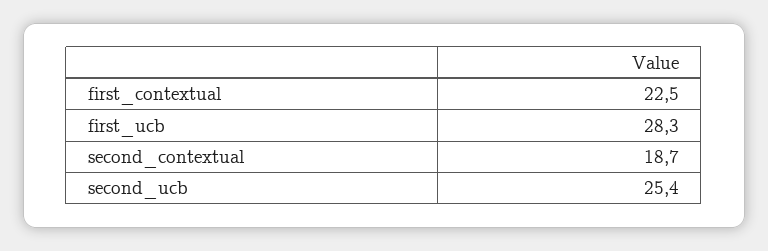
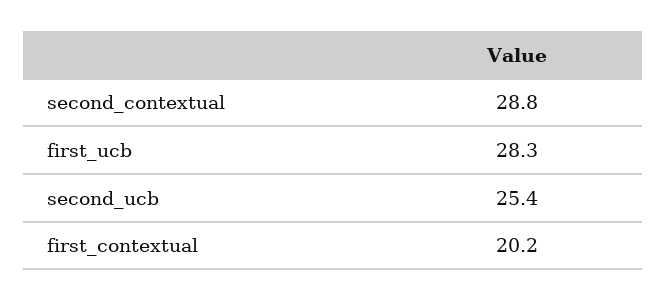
first_contextual: 22.5 -> 20.2
second_contextual: 18.7 -> 28.8

